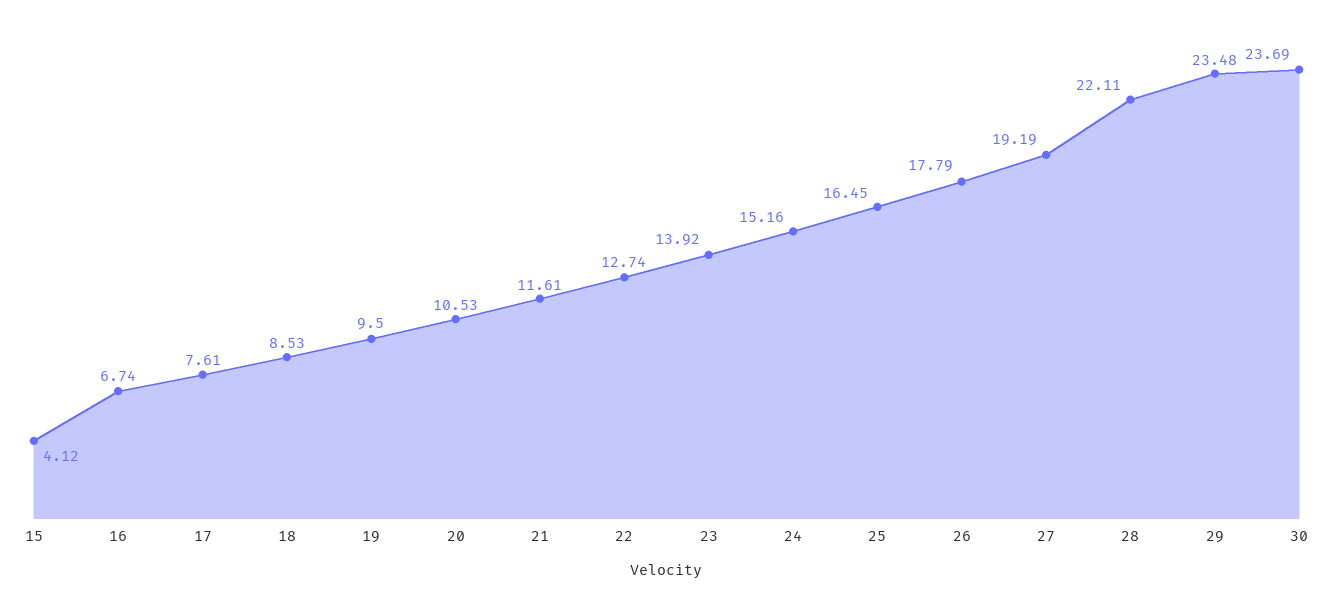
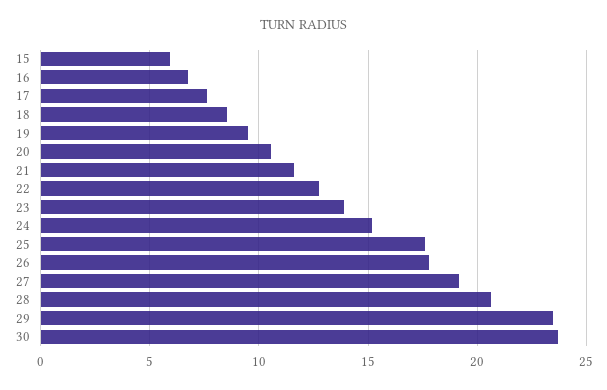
15: 4.12 -> 6
25: 16.45 -> 17.5
28: 22.11 -> 20.5

